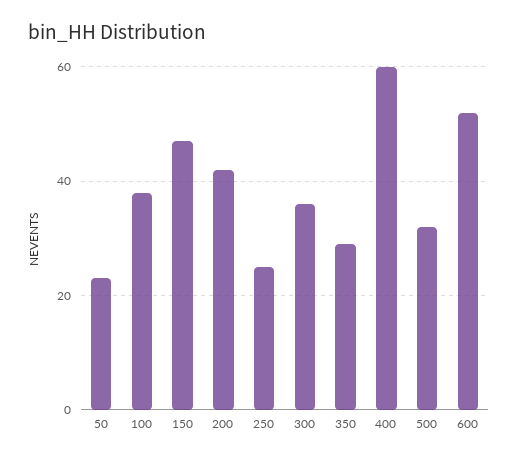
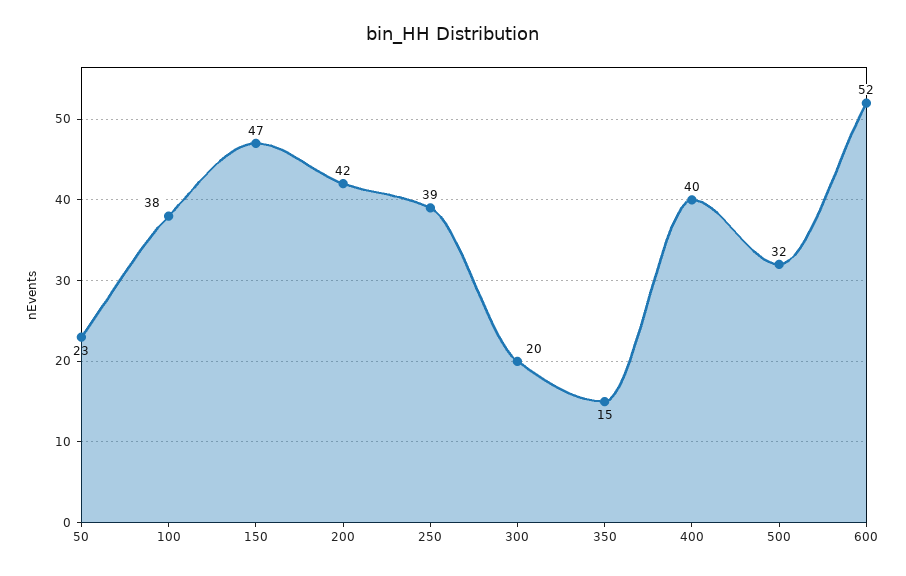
250: 25 -> 39
300: 35 -> 20
350: 30 -> 15
400: 60 -> 40

